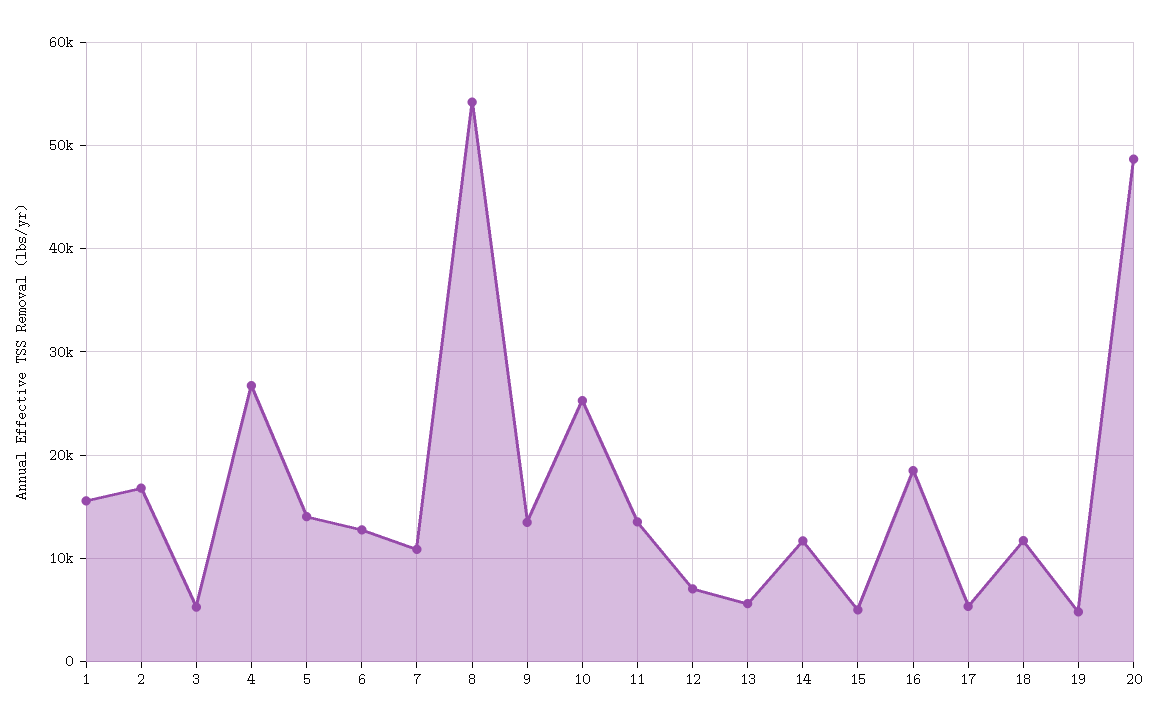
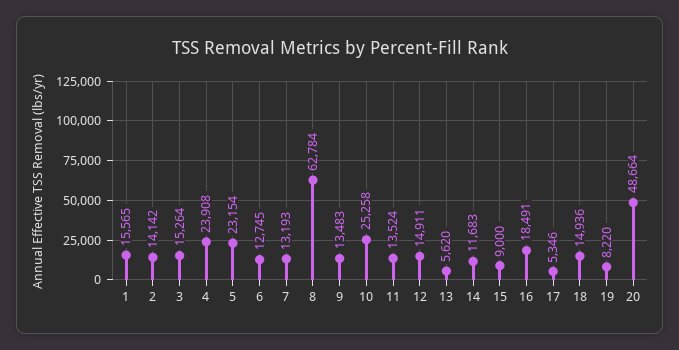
2: 17000 -> 14142
3: 5000 -> 15264
4: 27000 -> 23908
5: 14000 -> 23154
7: 11000 -> 13193
8: 54000 -> 62784
12: 7000 -> 14911
15: 5000 -> 9000
18: 12000 -> 14936
19: 5000 -> 8220

